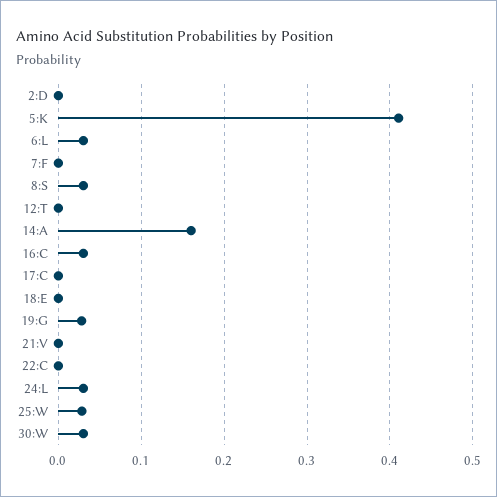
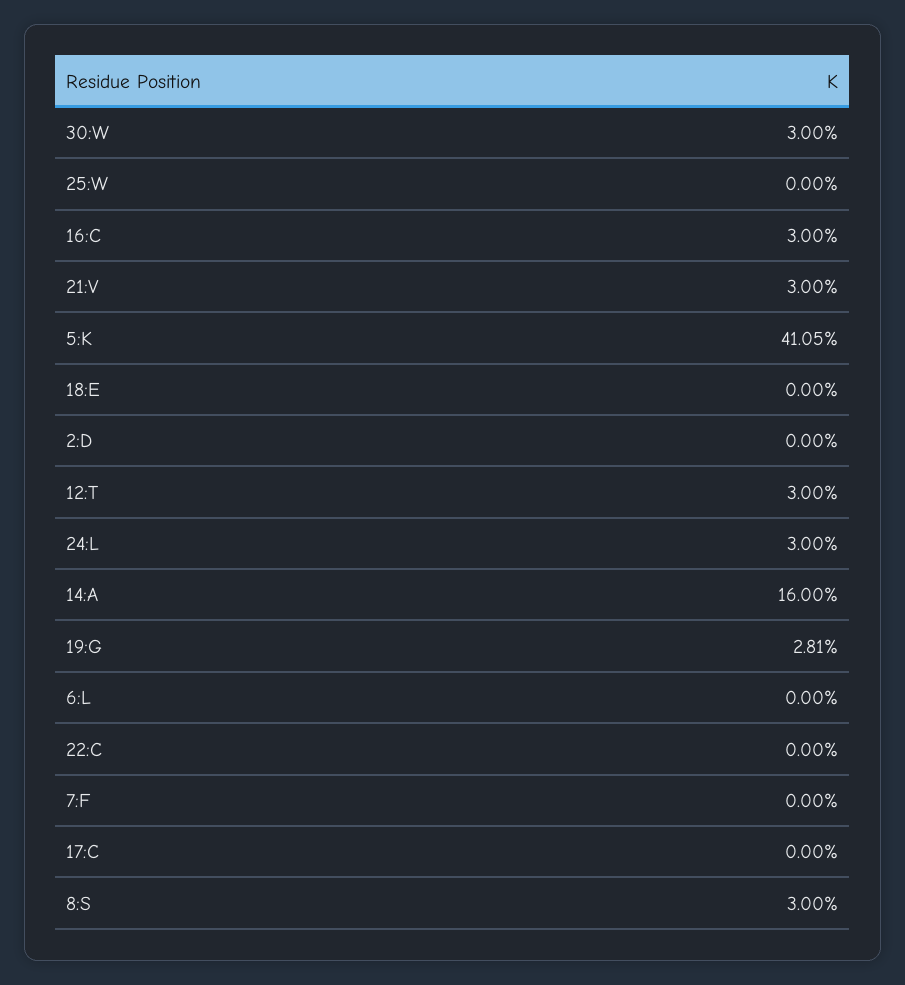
6:L: 0.03 -> 0
12:T: 0 -> 0.03
21:V: 0 -> 0.03
25:W: 0.03 -> 0

